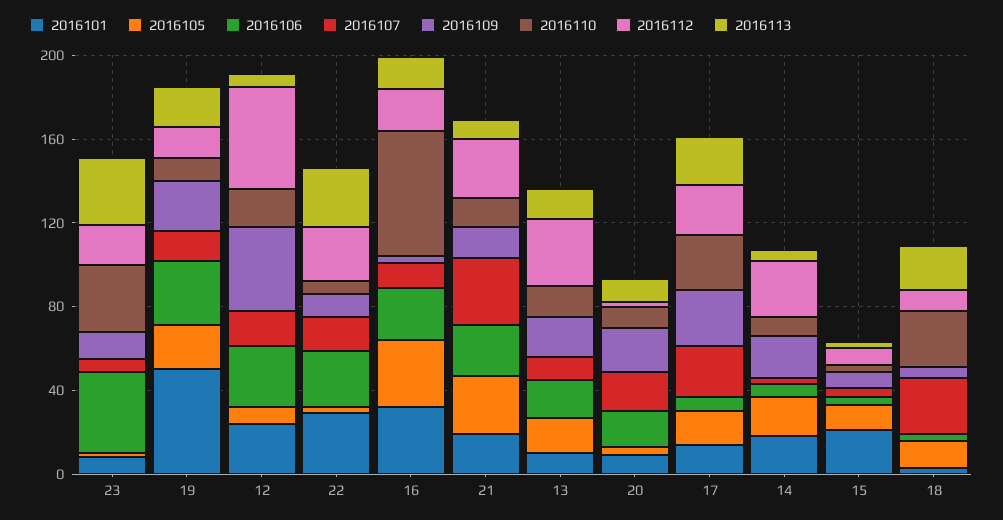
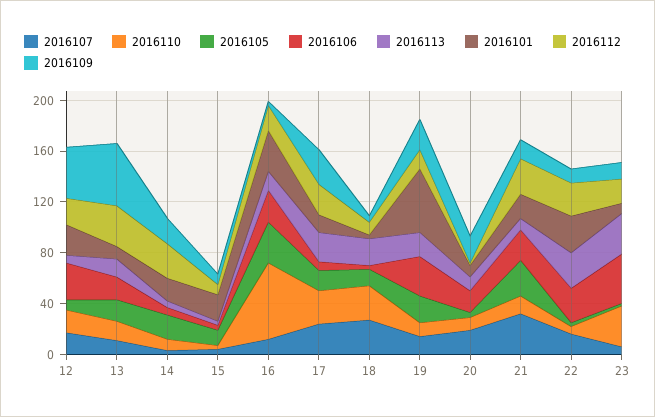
2016112, 12: 50 -> 20
2016109, 13: 20 -> 50

